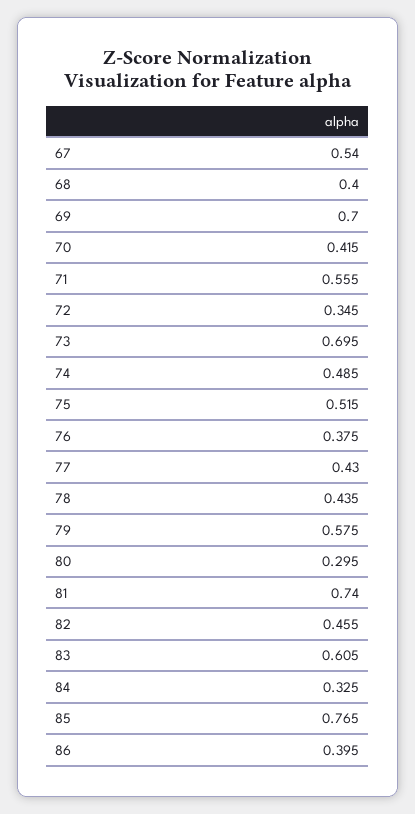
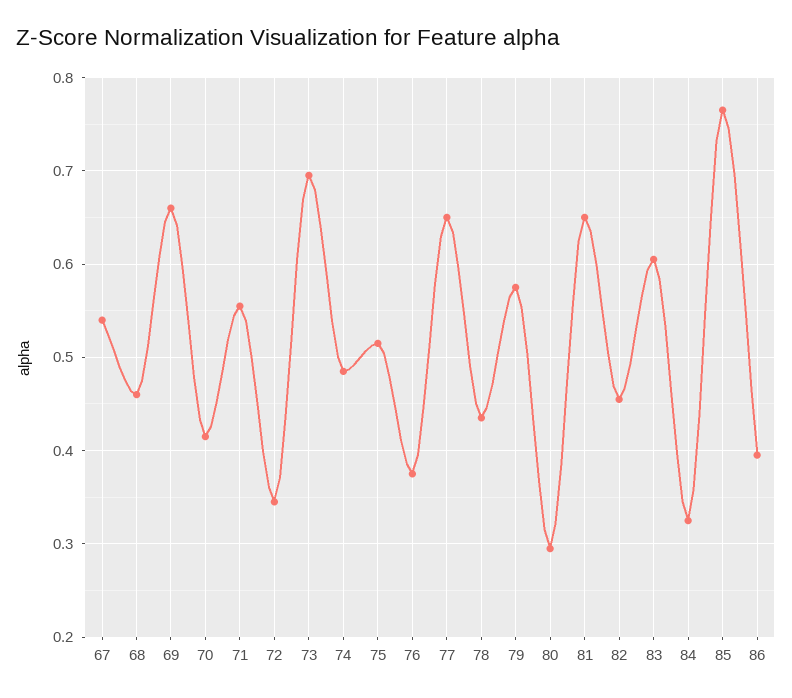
68: 0.4 -> 0.46
69: 0.7 -> 0.66
77: 0.43 -> 0.65
81: 0.74 -> 0.65

